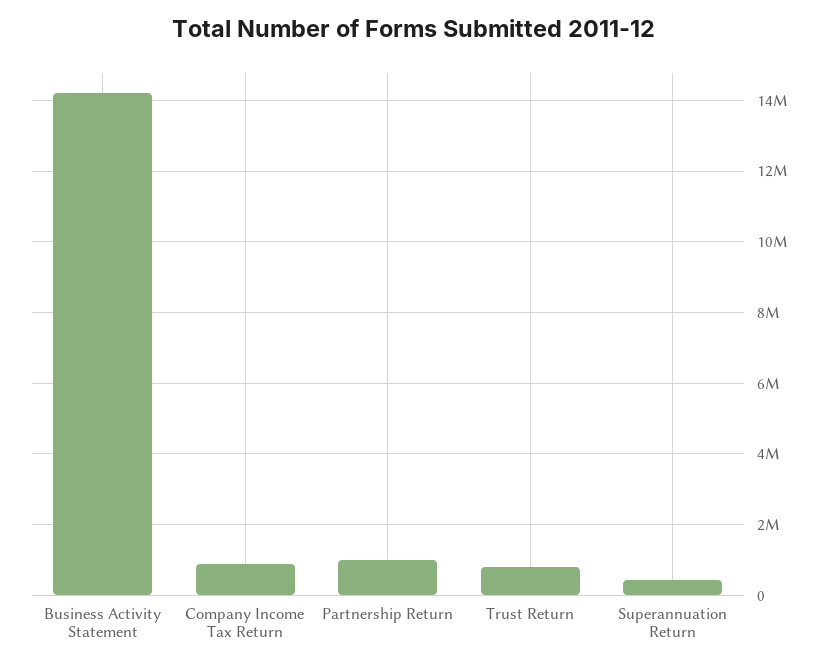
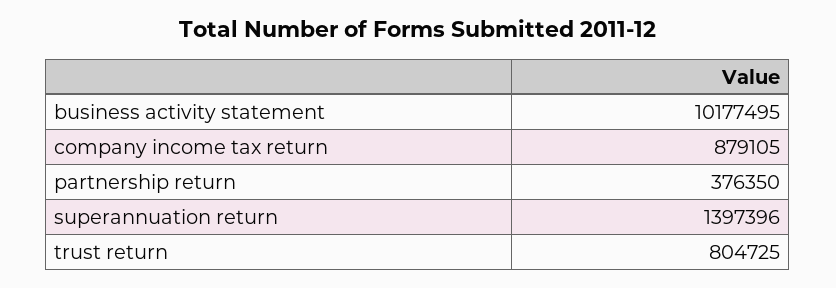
Business Activity Statement: 14200000 -> 10177495
Partnership Return: 1000000 -> 376350
Superannuation Return: 400000 -> 1397396

